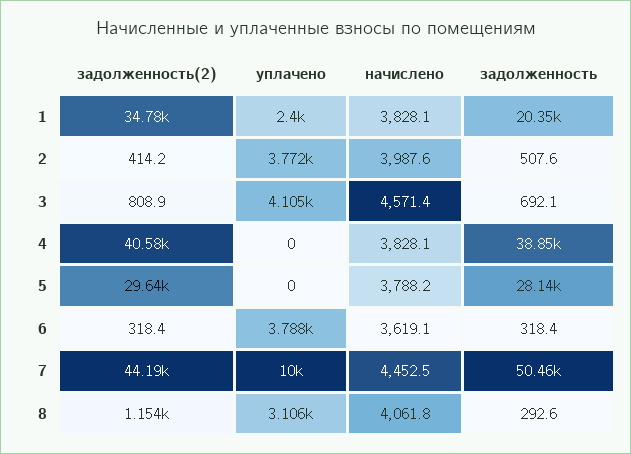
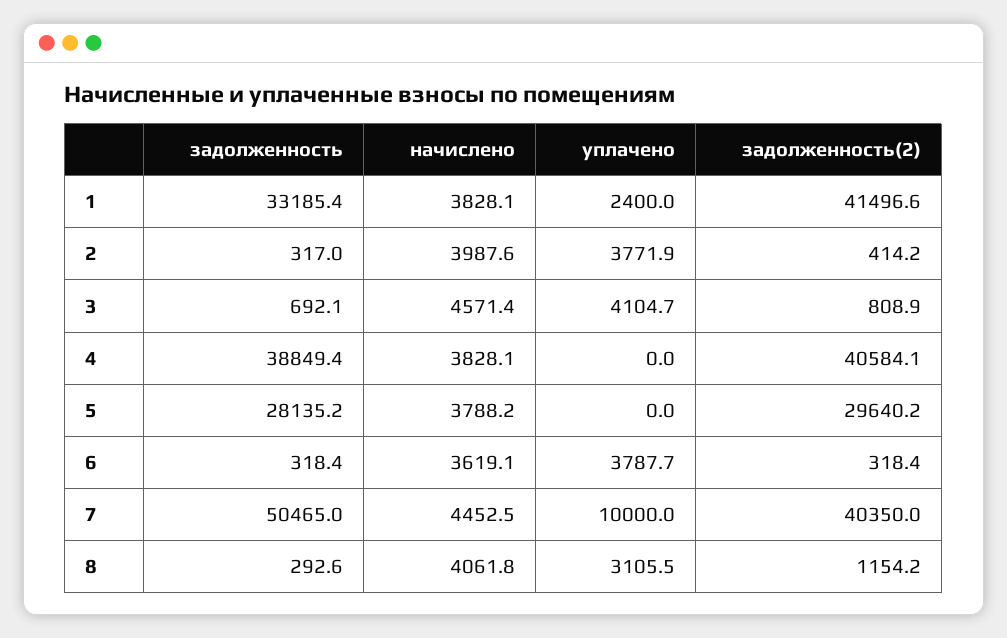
задолженность(2), 1: 34780 -> 41496.6
задолженность, 1: 20350 -> 33185.4
задолженность, 2: 507.6 -> 317
задолженность(2), 7: 44190 -> 40350

